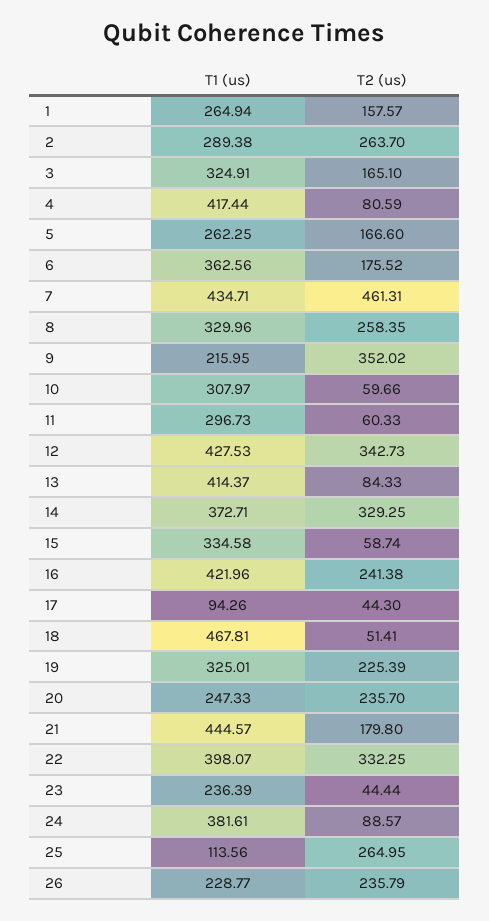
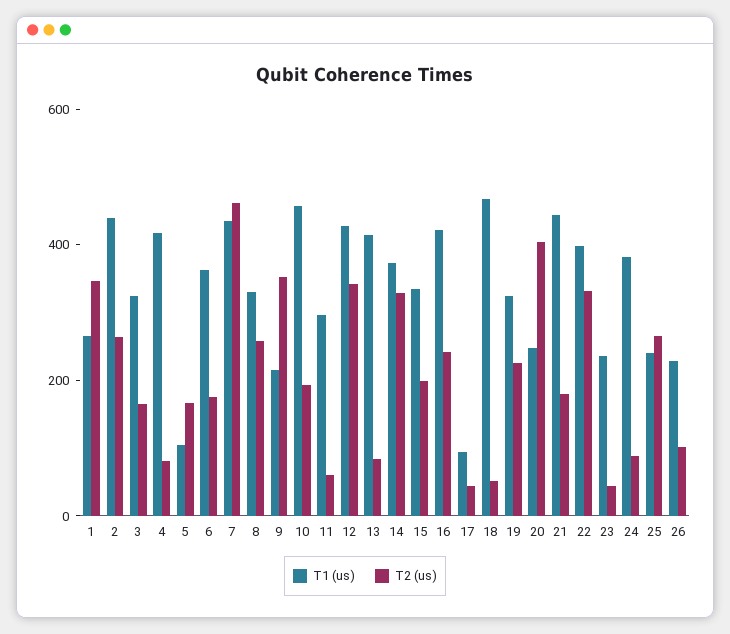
T2 (us), 1: 157.57 -> 350
T1 (us), 2: 289.38 -> 450
T1 (us), 5: 262.25 -> 100
T1 (us), 10: 307.97 -> 450
T2 (us), 10: 59.66 -> 200
T2 (us), 15: 58.74 -> 200
T2 (us), 20: 235.7 -> 400
T1 (us), 25: 113.56 -> 250
T2 (us), 26: 235.79 -> 100

